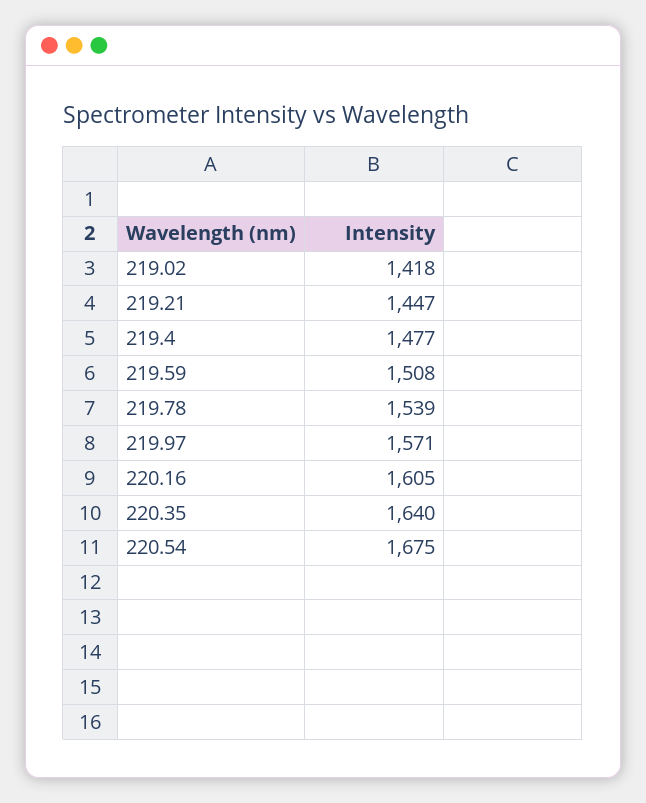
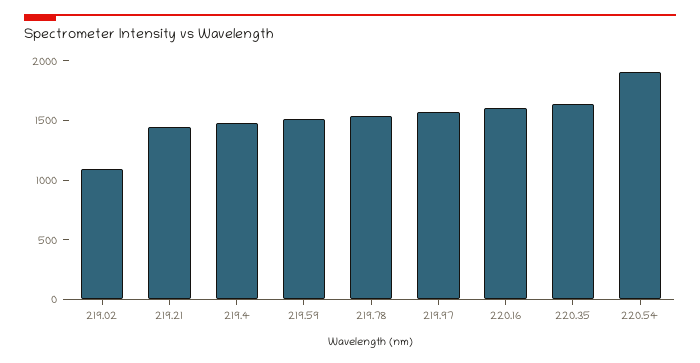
219.02: 1418 -> 1100
220.54: 1675 -> 1900

